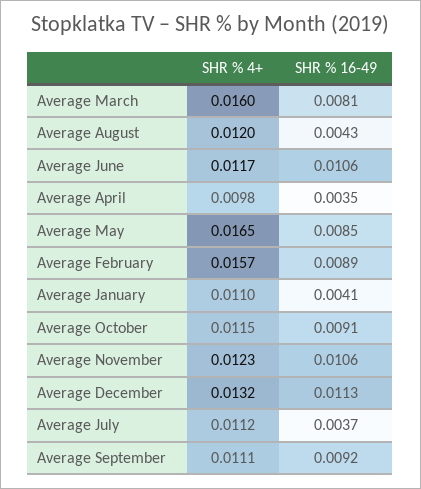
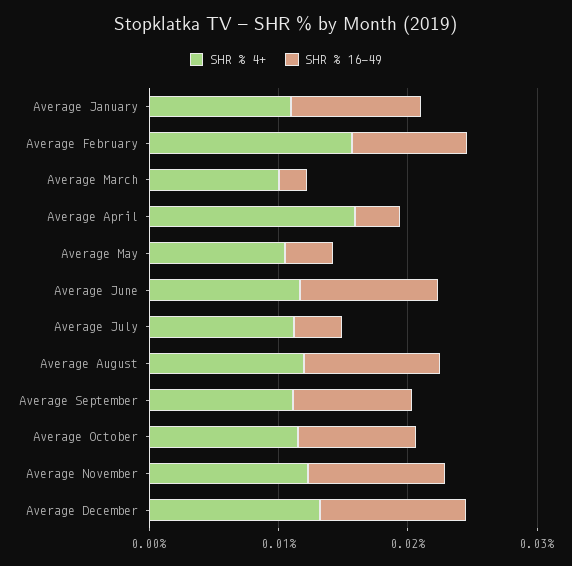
SHR % 4+, Average March: 0.016 -> 0.01
SHR % 16-49, Average March: 0.0081 -> 0.002
SHR % 16-49, Average August: 0.0043 -> 0.01
SHR % 4+, Average April: 0.0098 -> 0.016
SHR % 4+, Average May: 0.0165 -> 0.01
SHR % 16-49, Average May: 0.0085 -> 0.004
SHR % 16-49, Average January: 0.0041 -> 0.01

